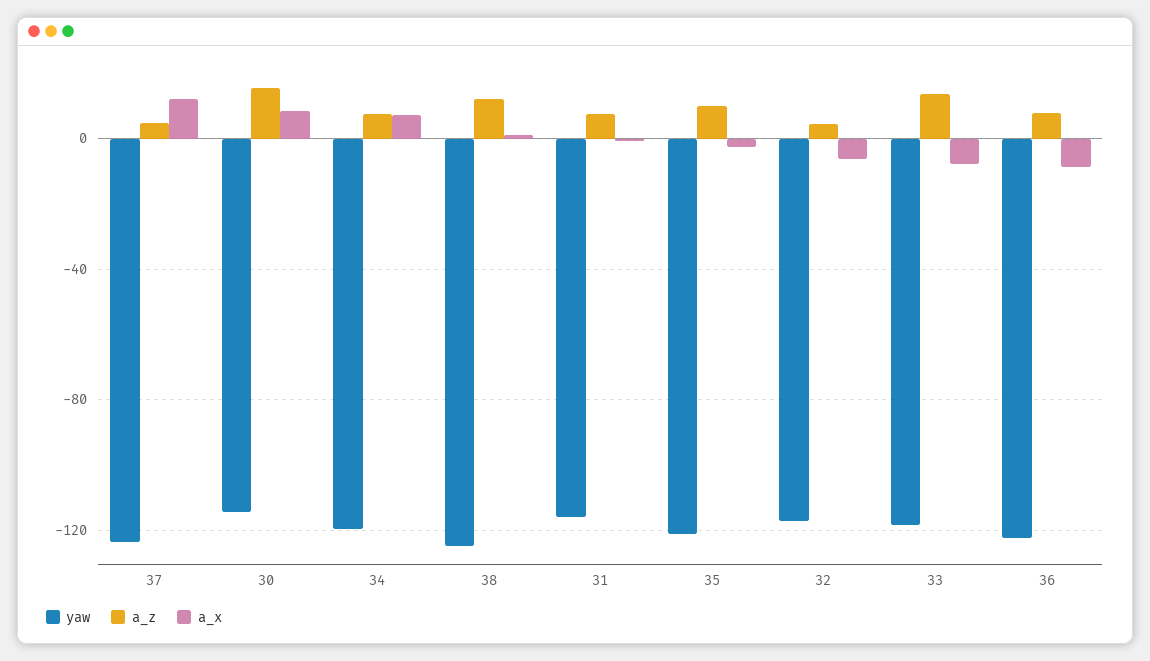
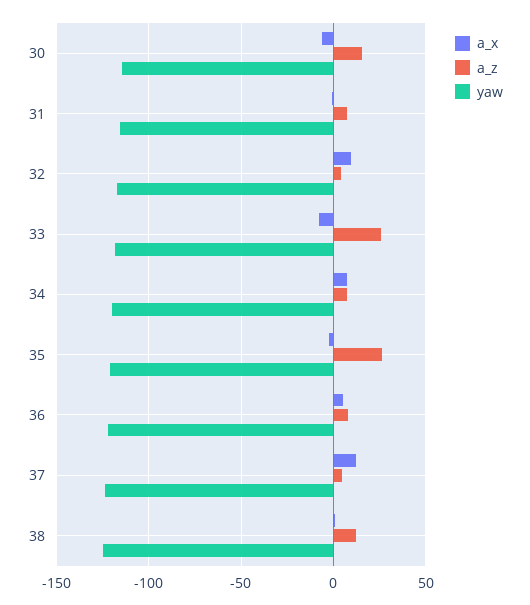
a_x, 30: 10 -> -5
a_z, 35: 10 -> 25
a_x, 32: -5 -> 10
a_z, 33: 15 -> 25
a_x, 36: -10 -> 5

